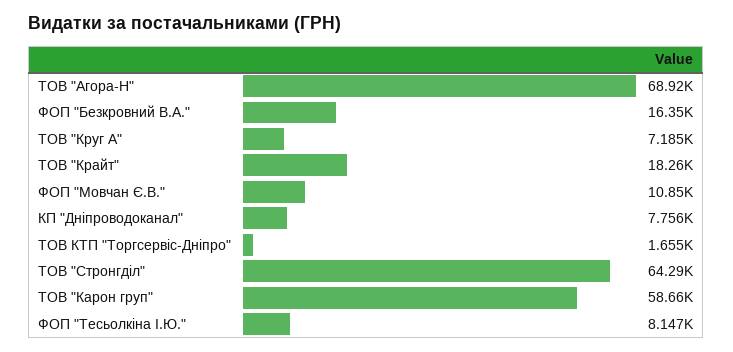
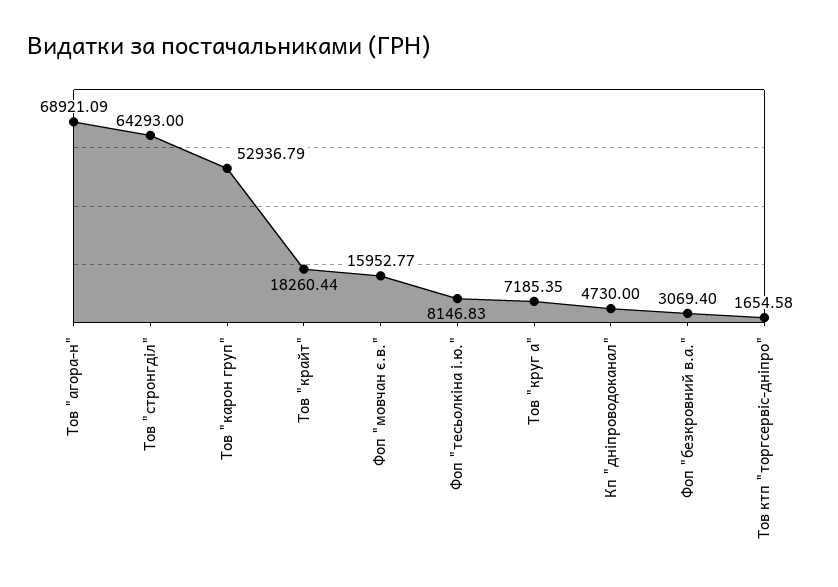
ФОП "Безкровний В.А.": 16350 -> 3069.4
ФОП "Мовчан Є.В.": 10850 -> 15952.77
КП "Дніпроводоканал": 7756 -> 4730
ТОВ "Карон груп": 58660 -> 52936.79

